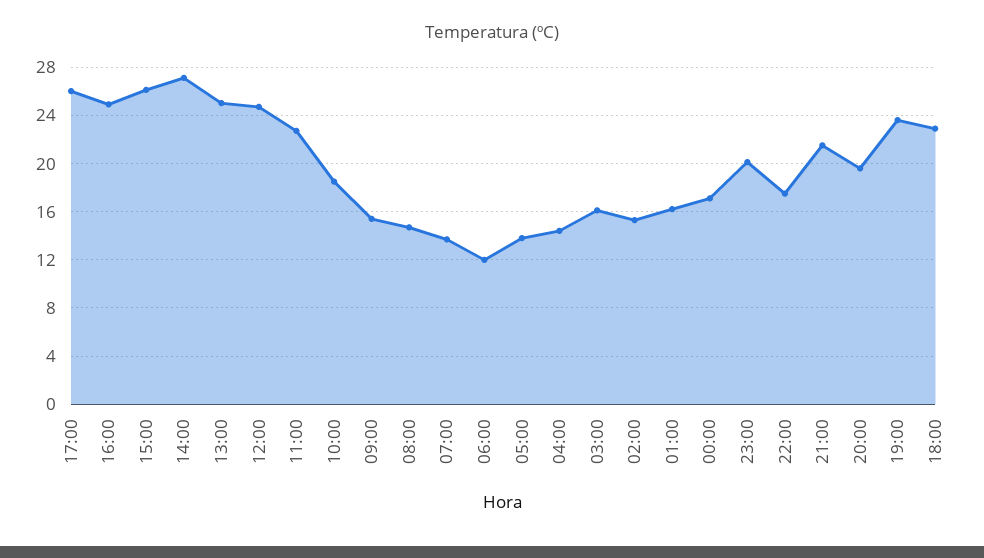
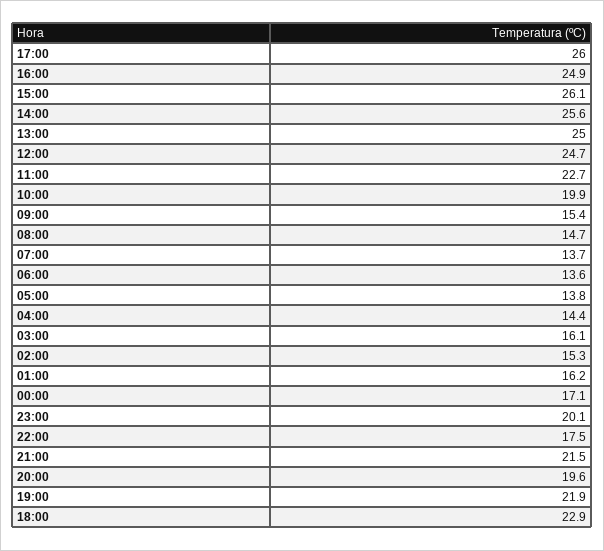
14:00: 27 -> 25.6
10:00: 18.5 -> 19.9
06:00: 12 -> 13.6
19:00: 23.5 -> 21.9

